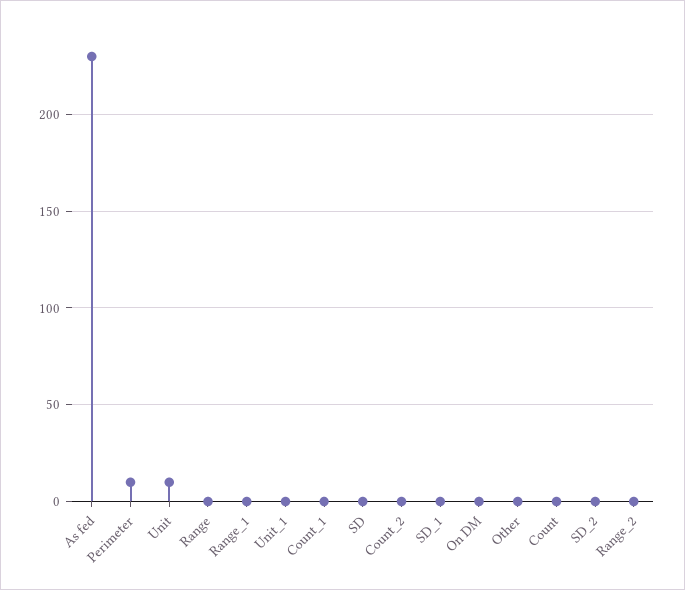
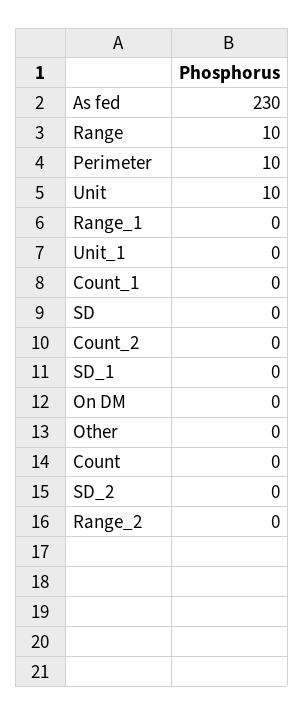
Range: 0 -> 10

